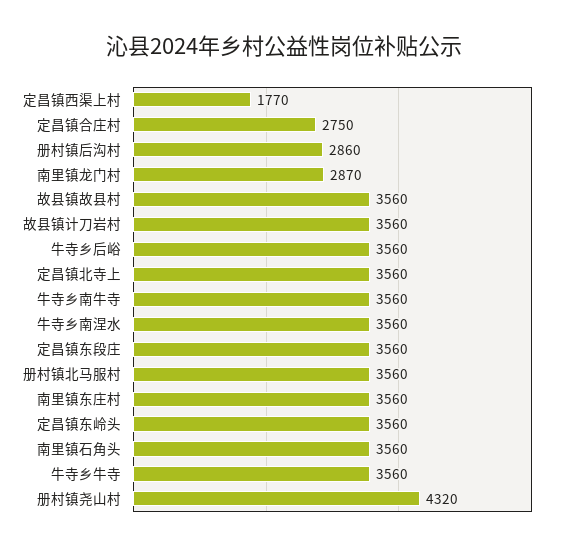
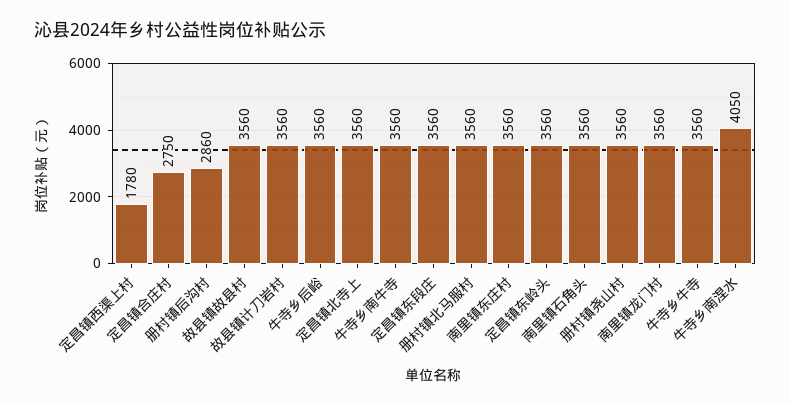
定昌镇西渠上村: 1770 -> 1780
南里镇龙门村: 2870 -> 3560
牛寺乡南涅水: 3560 -> 4050
册村镇尧山村: 4320 -> 3560

